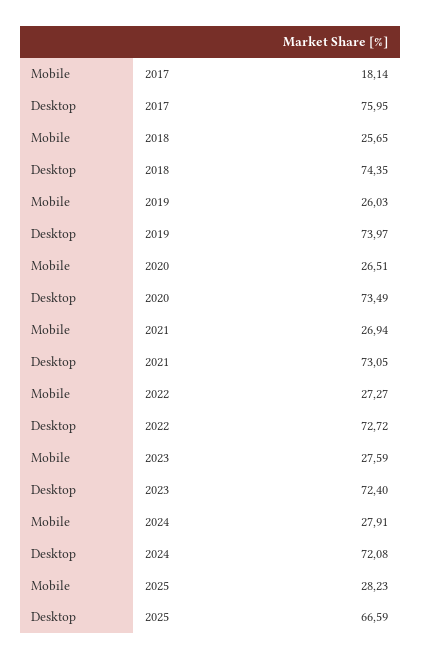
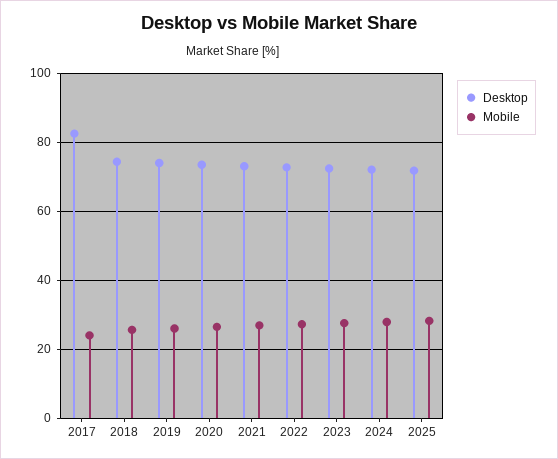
Mobile, 2017: 18.14 -> 24
Desktop, 2017: 75.95 -> 82
Desktop, 2025: 66.59 -> 72

